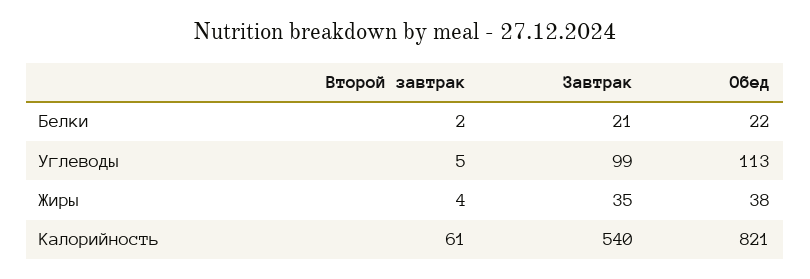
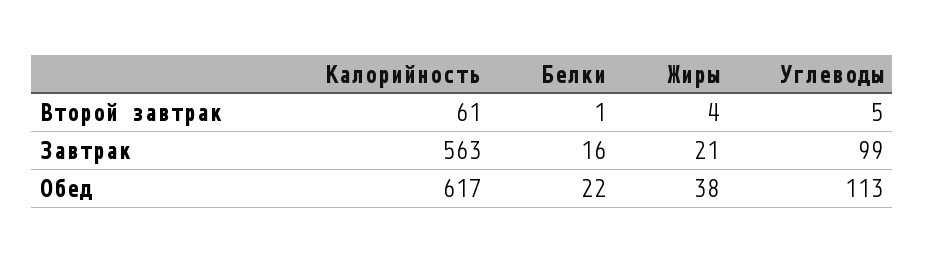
Второй завтрак, Белки: 2 -> 1
Завтрак, Белки: 21 -> 16
Завтрак, Жиры: 35 -> 21
Завтрак, Калорийность: 540 -> 563
Обед, Калорийность: 821 -> 617

